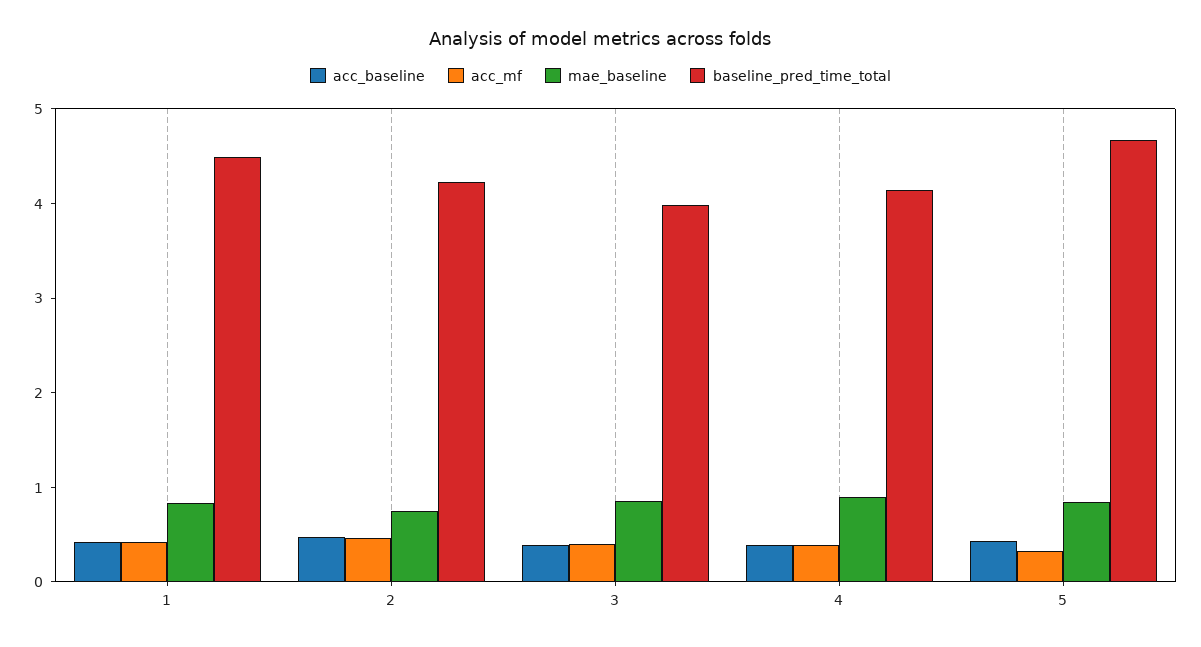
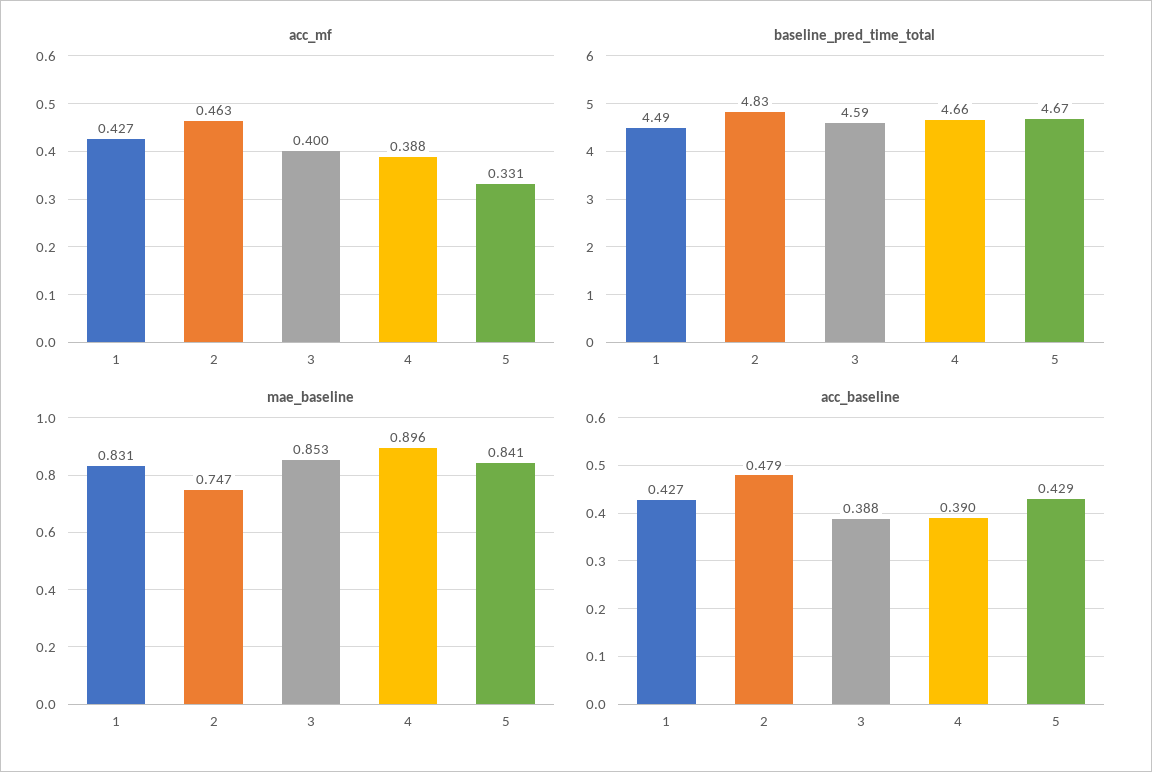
baseline_pred_time_total, 2: 4.2 -> 4.83
baseline_pred_time_total, 3: 4 -> 4.59
baseline_pred_time_total, 4: 4.2 -> 4.66

